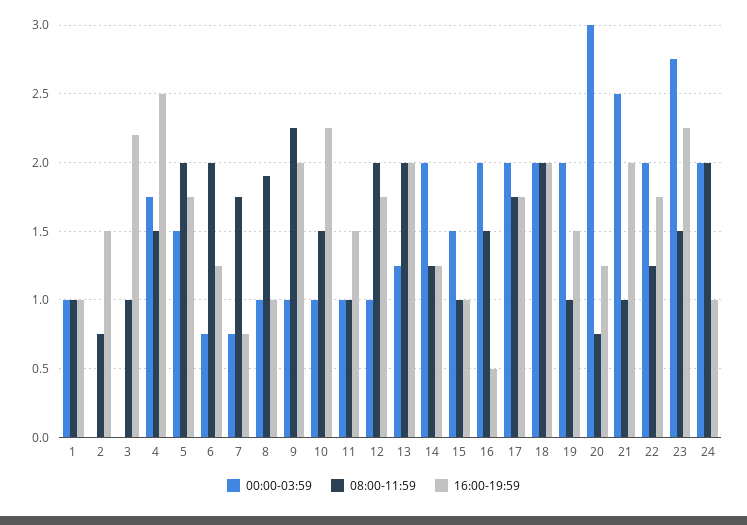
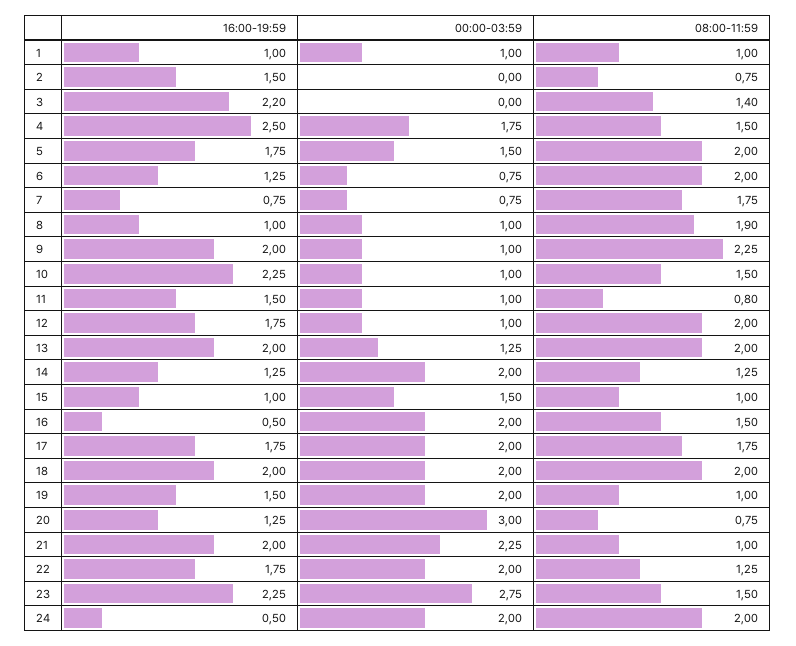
08:00-11:59, 3: 1 -> 1.4
08:00-11:59, 11: 1 -> 0.8
00:00-03:59, 21: 2.5 -> 2.25
16:00-19:59, 24: 1 -> 0.5

